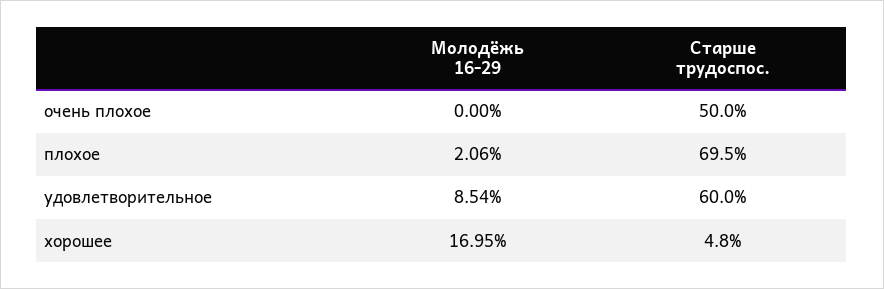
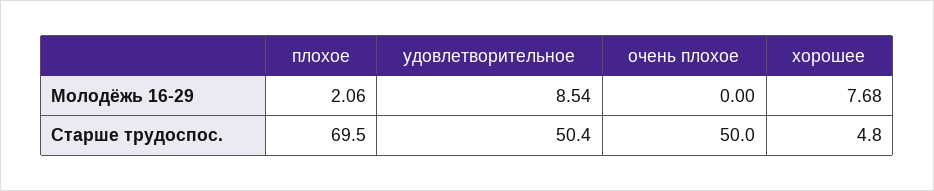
Старше трудоспос., удовлетворительное: 60 -> 50.4
Молодёжь 16-29, хорошее: 16.95 -> 7.68

